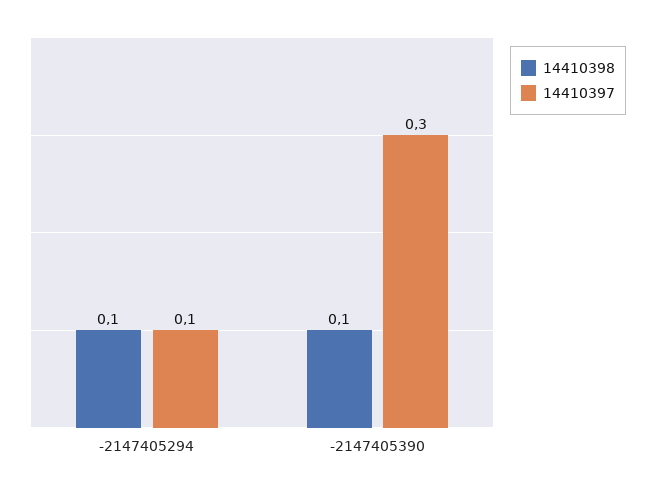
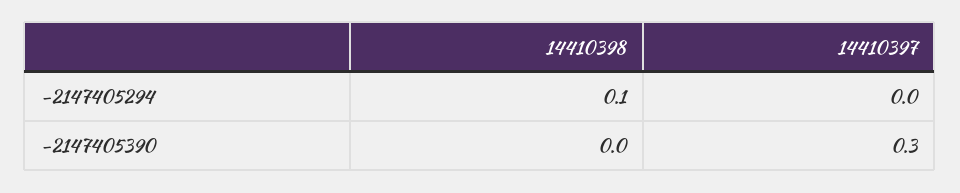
14410397, -2147405294: 0.1 -> 0
14410398, -2147405390: 0.1 -> 0

